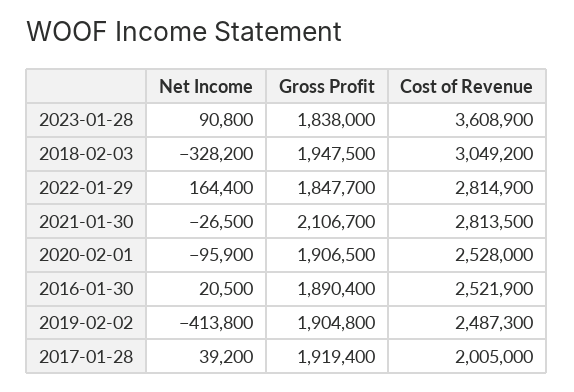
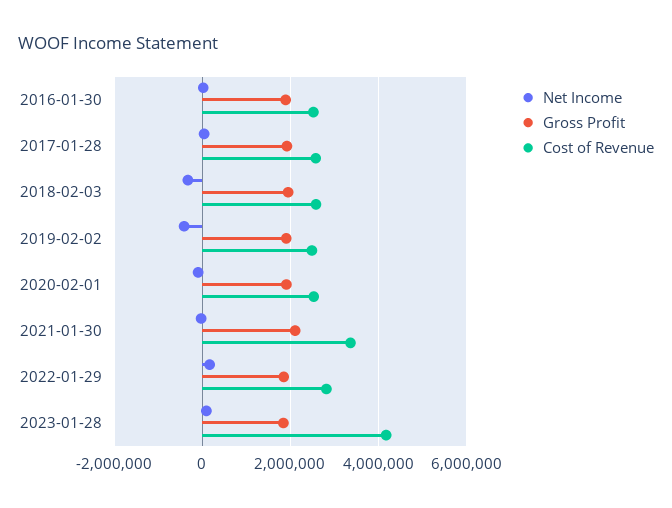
Cost of Revenue, 2023-01-28: 3608900 -> 4200000
Cost of Revenue, 2018-02-03: 3049200 -> 2600000
Cost of Revenue, 2021-01-30: 2813500 -> 3400000
Cost of Revenue, 2017-01-28: 2005000 -> 2600000

